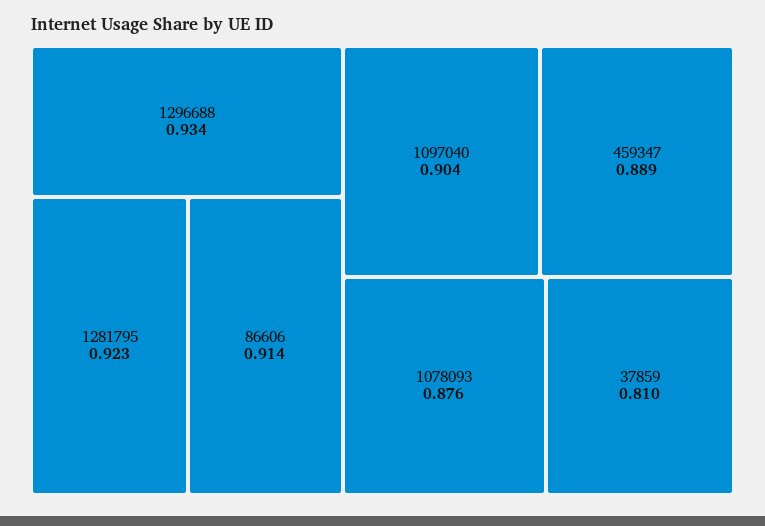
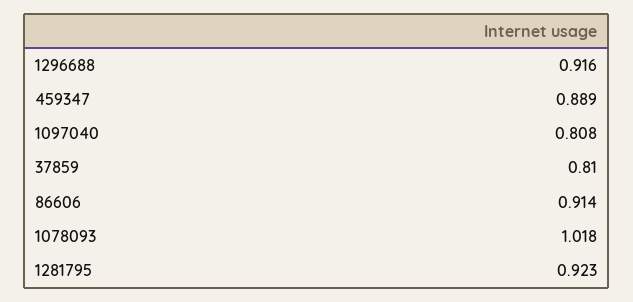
1296688: 0.934 -> 0.916
1097040: 0.904 -> 0.808
1078093: 0.876 -> 1.018

